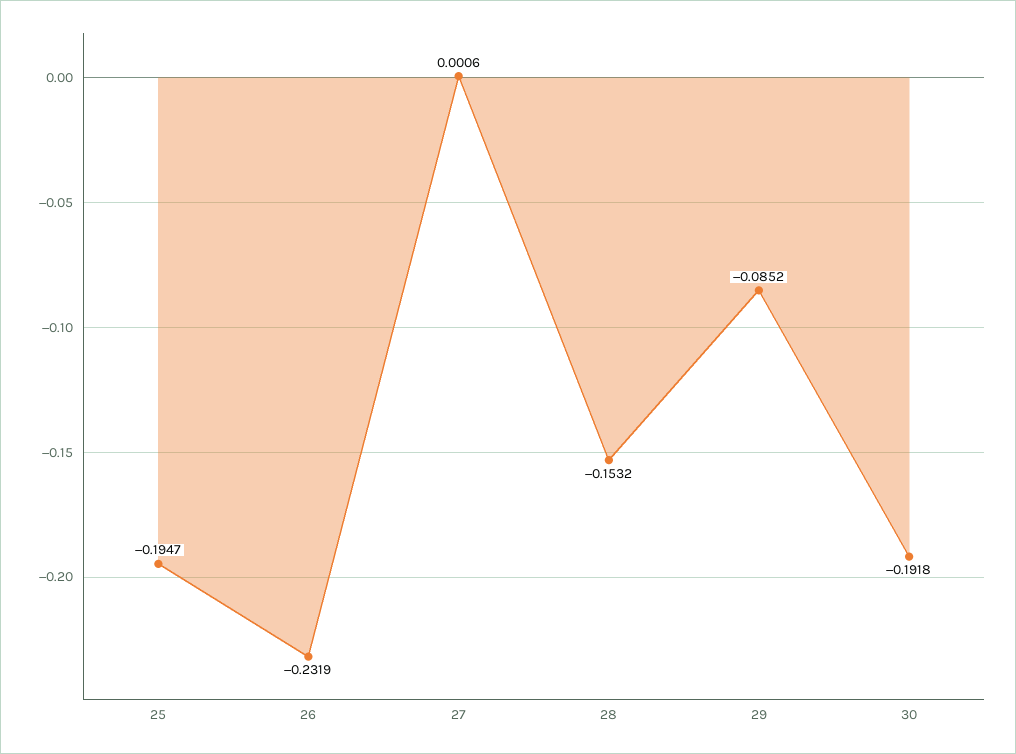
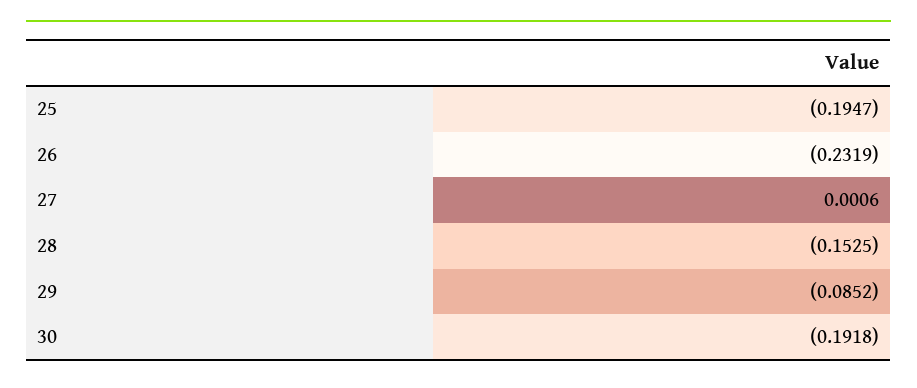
28: -0.1532 -> -0.1525

